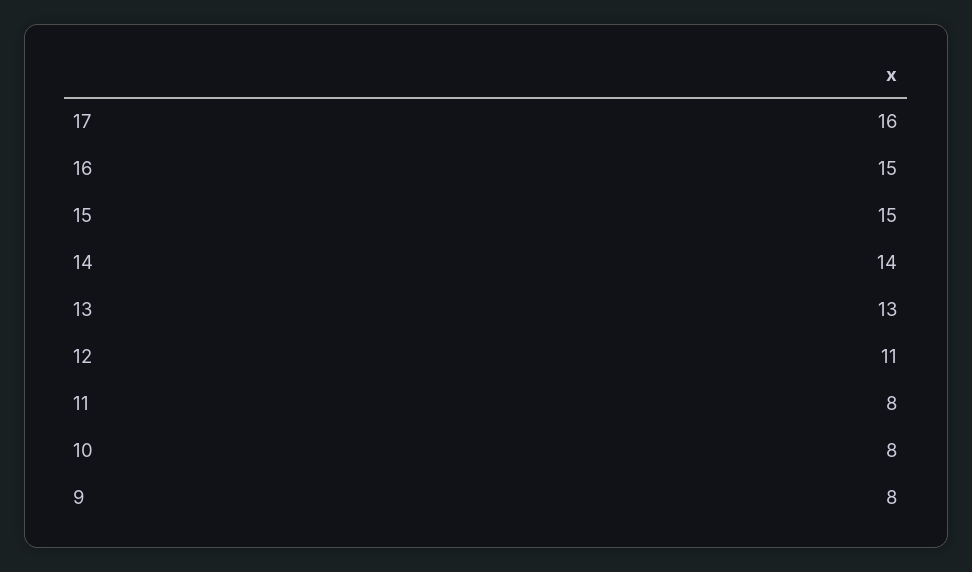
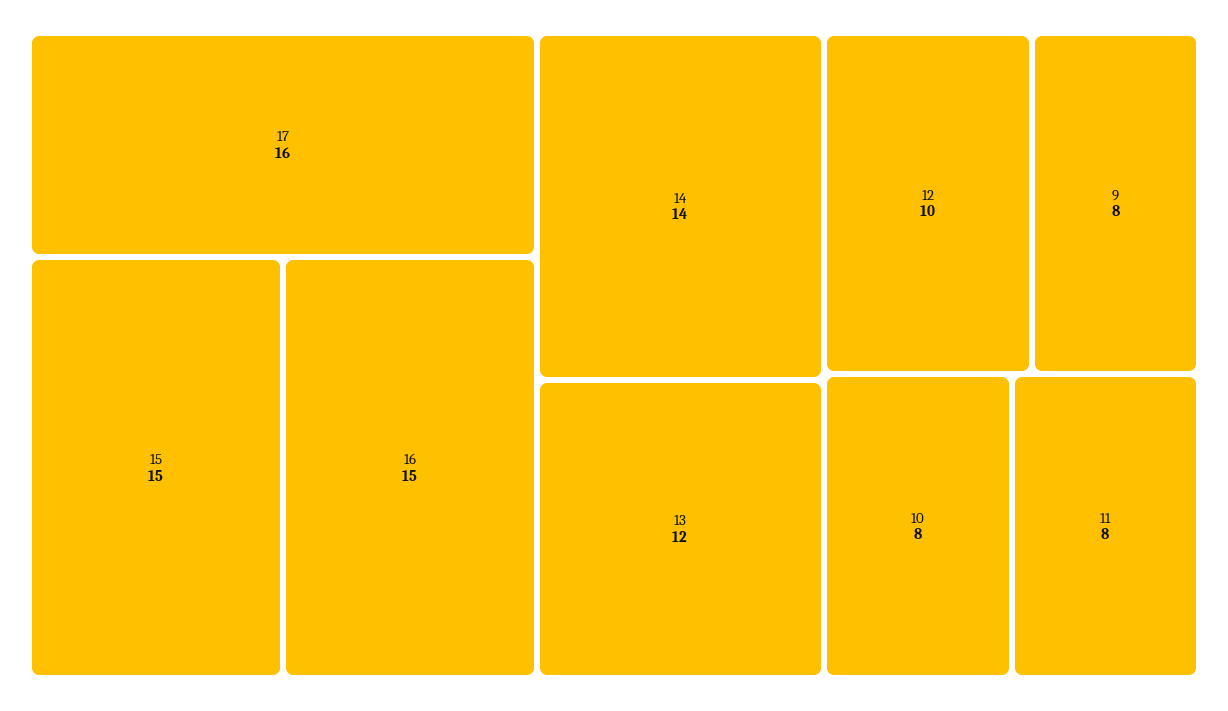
13: 13 -> 12
12: 11 -> 10

